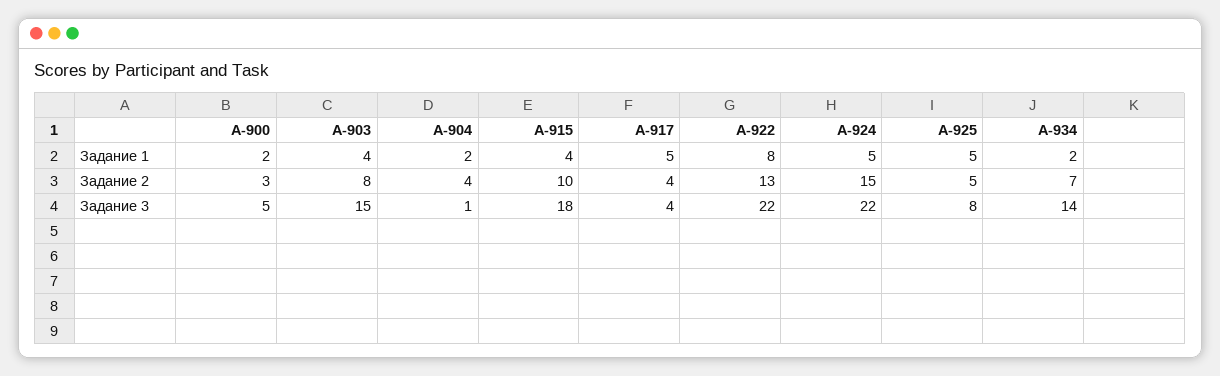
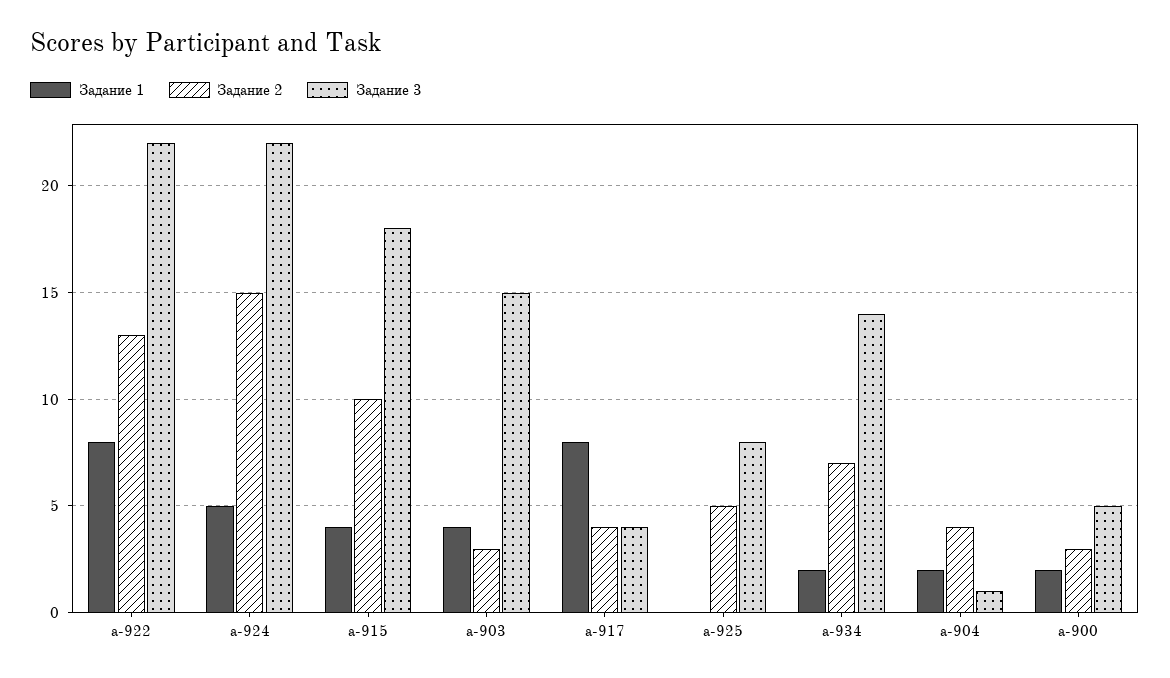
Задание 1, А-917: 5 -> 8
Задание 1, А-925: 5 -> 0
Задание 2, А-903: 8 -> 3

